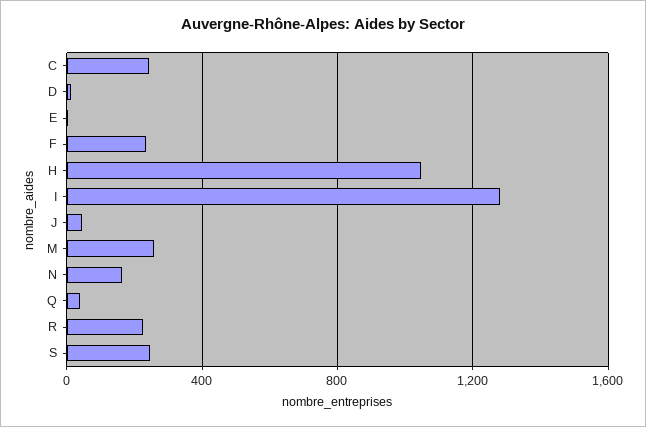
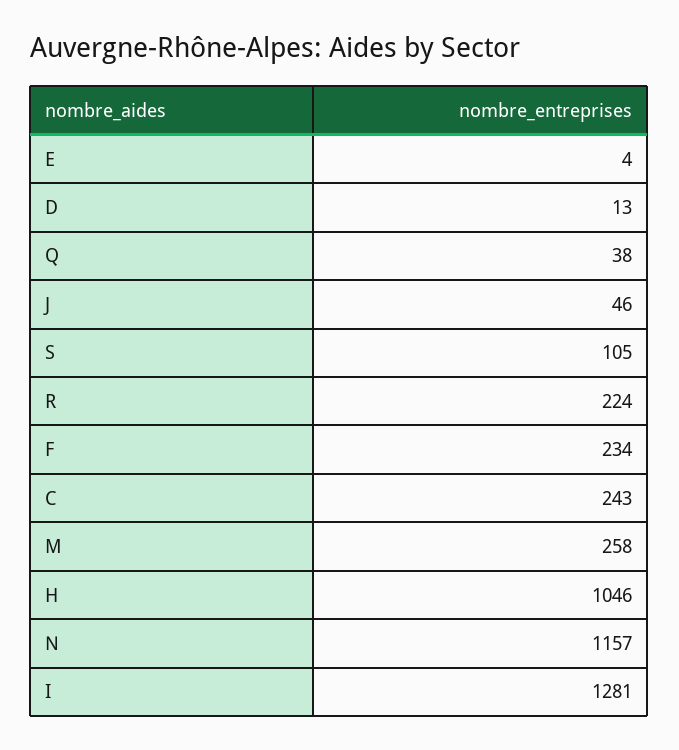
N: 150 -> 1157
S: 250 -> 105

